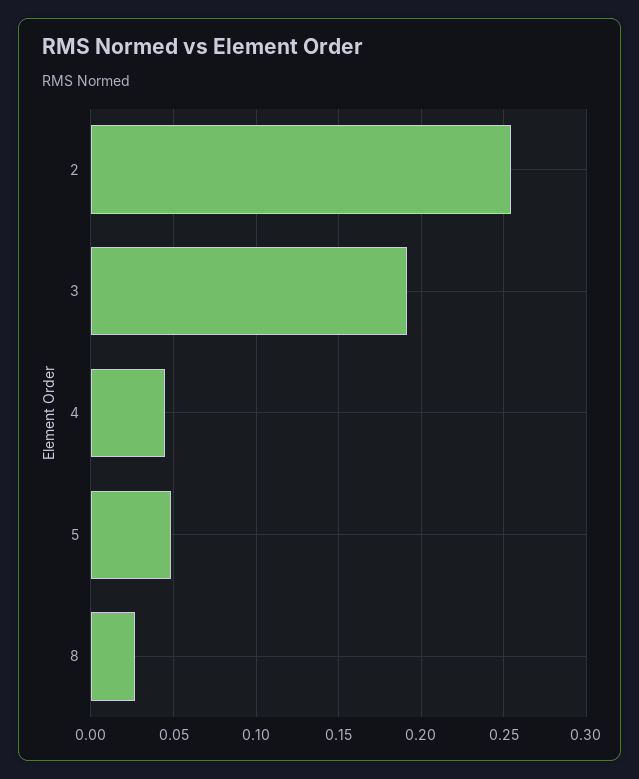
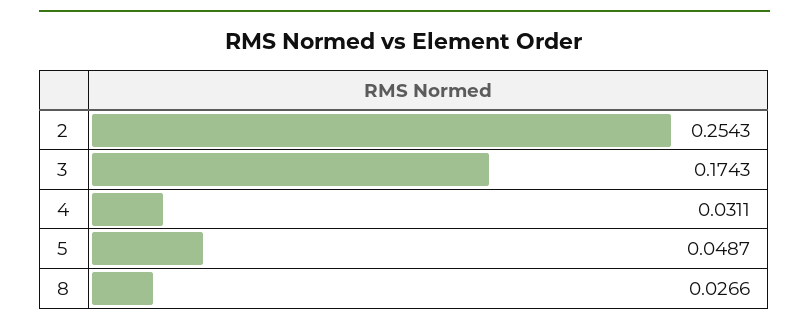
3: 0.19 -> 0.1743
4: 0.045 -> 0.0311

